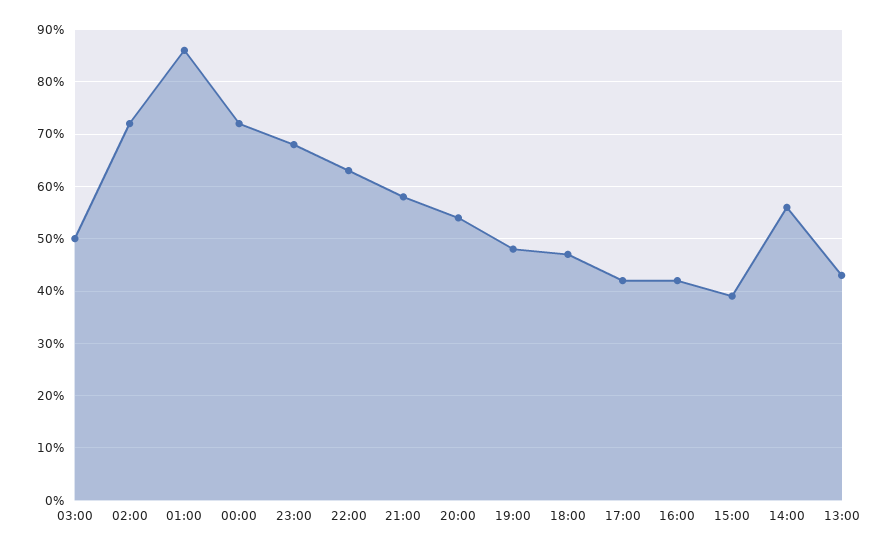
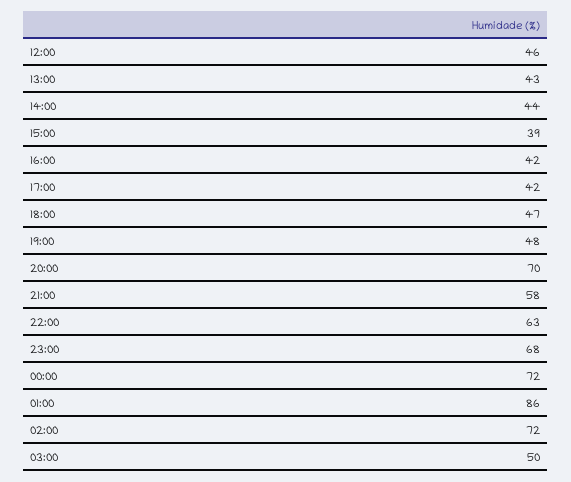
20:00: 55 -> 70
14:00: 55 -> 44
12:00: none -> 46

